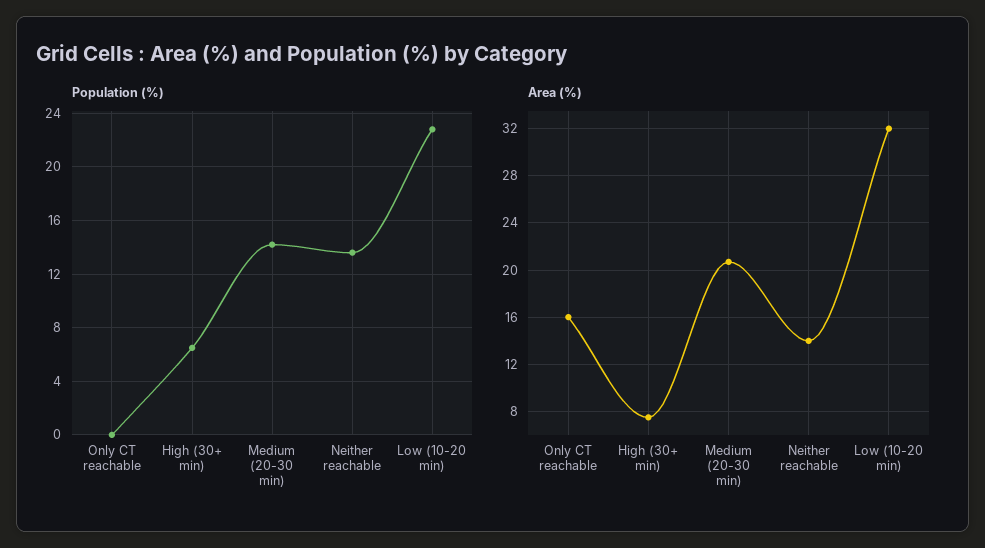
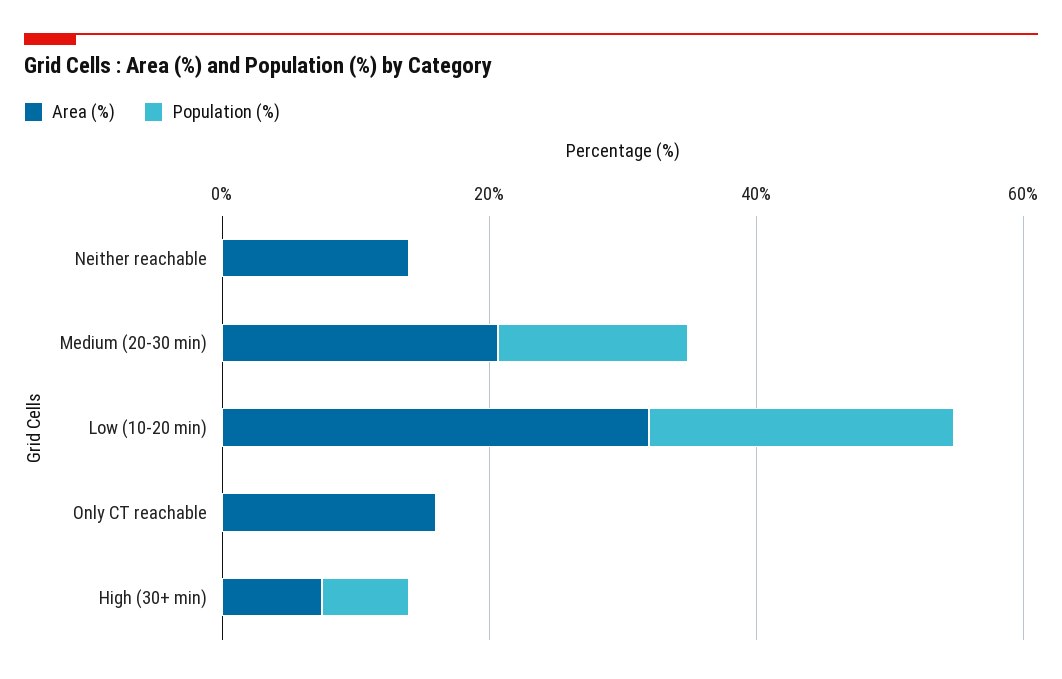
Population (%), Neither reachable: 13.5 -> 0

